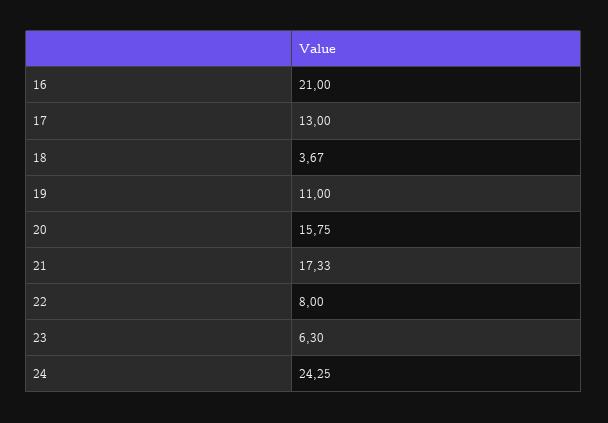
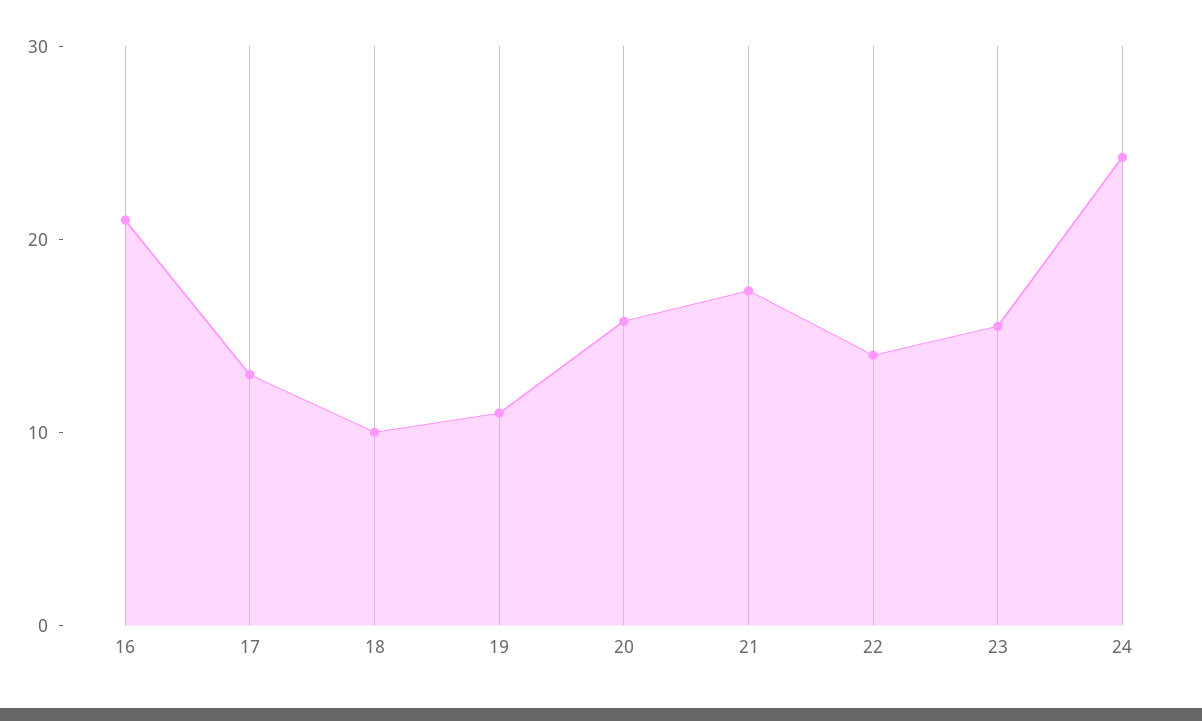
18: 3.67 -> 10
22: 8 -> 14
23: 6.3 -> 16

